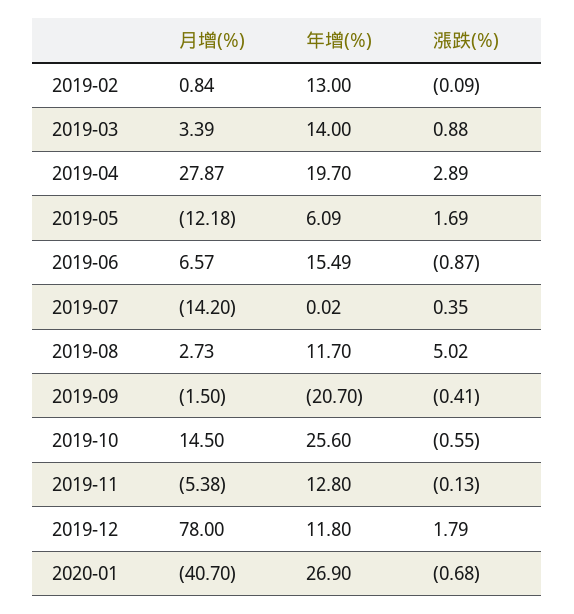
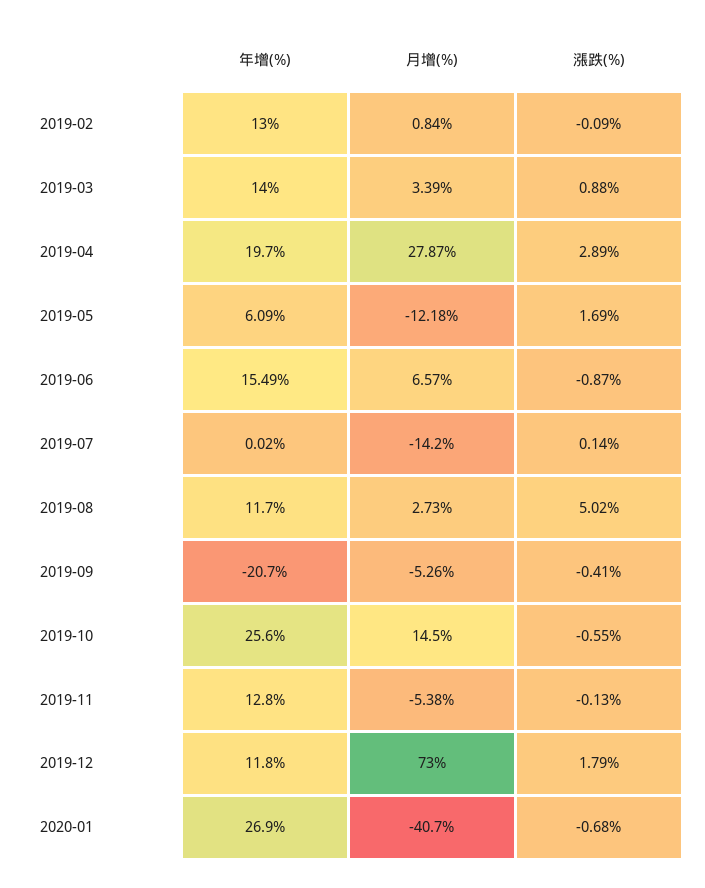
漲跌(%), 2019-07: 0.35 -> 0.14
月增(%), 2019-09: -1.5 -> -5.26
月增(%), 2019-12: 78 -> 73

